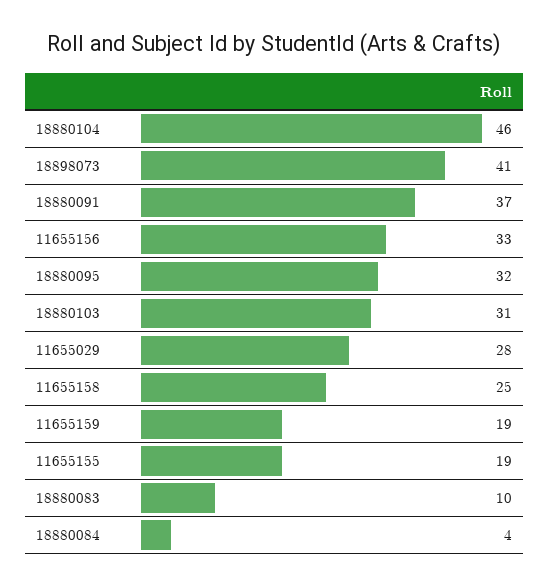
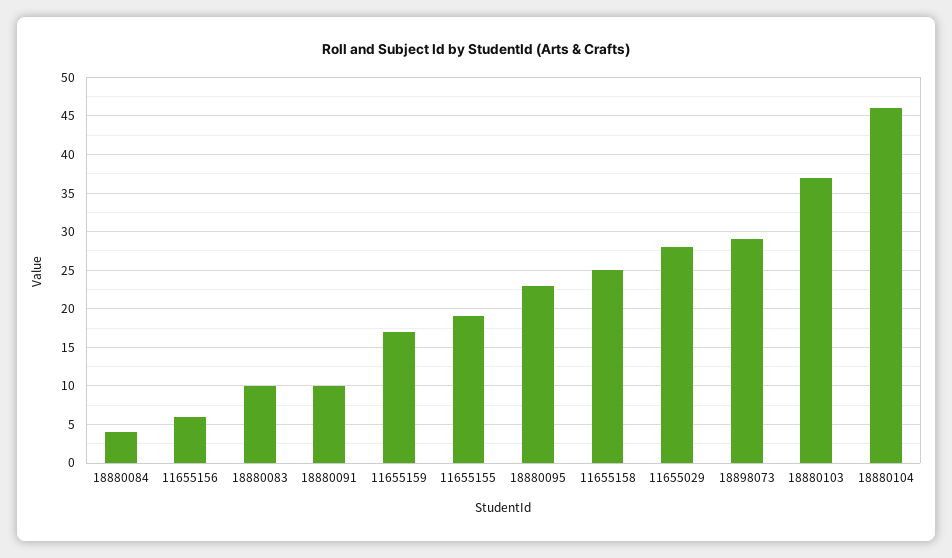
18898073: 41 -> 29
18880091: 37 -> 10
11655156: 33 -> 6
18880095: 32 -> 23
18880103: 31 -> 37
11655159: 19 -> 17

